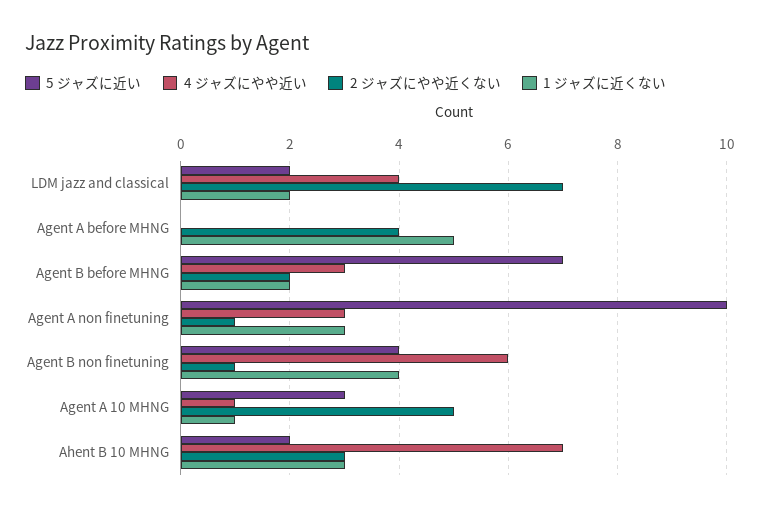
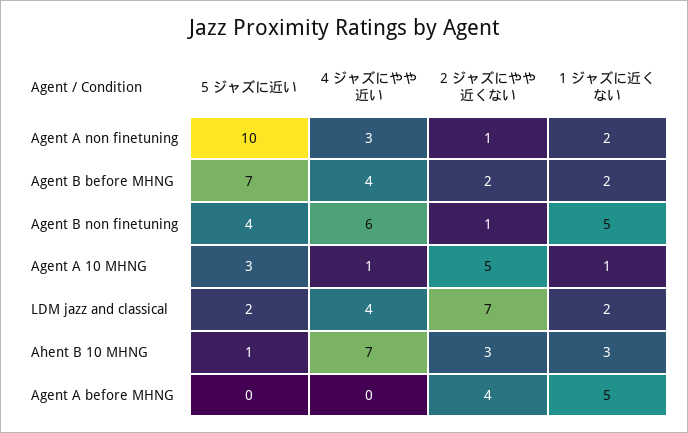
4 ジャズにやや近い, Agent B before MHNG: 3 -> 4
1 ジャズに近くない, Agent A non finetuning: 3 -> 2
1 ジャズに近くない, Agent B non finetuning: 4 -> 5
5 ジャズに近い, Ahent B 10 MHNG: 2 -> 1

